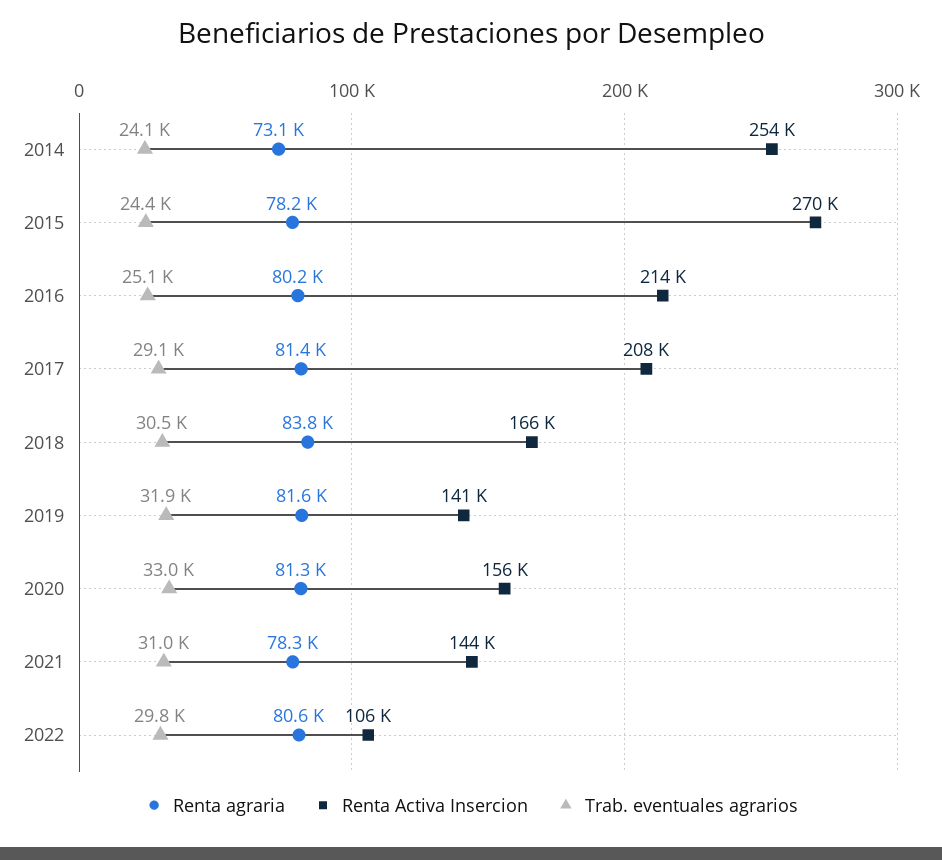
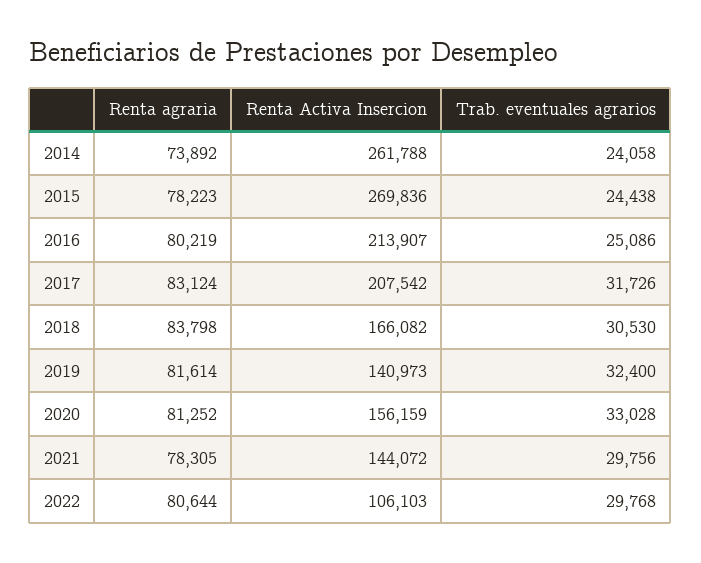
Renta agraria, 2014: 73100 -> 73892
Renta Activa Insercion, 2014: 254000 -> 261788
Renta agraria, 2017: 81400 -> 83124
Trab. eventuales agrarios, 2017: 29100 -> 31726
Trab. eventuales agrarios, 2019: 31900 -> 32400
Trab. eventuales agrarios, 2021: 31000 -> 29756

